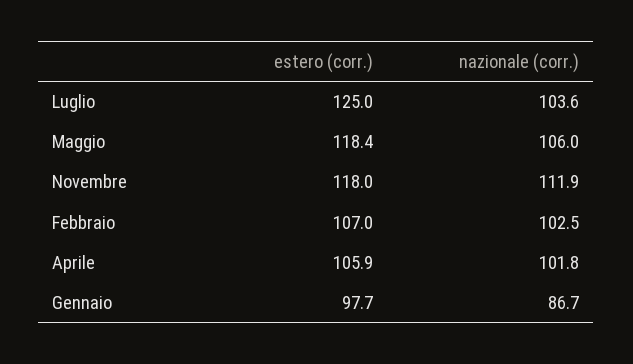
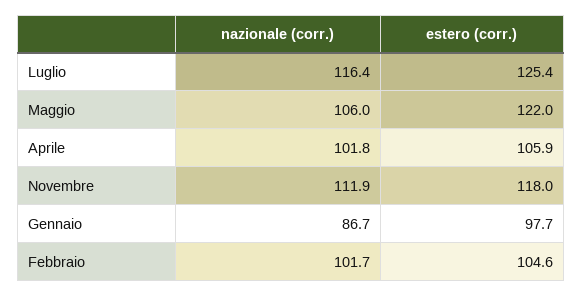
estero (corr.), Luglio: 125 -> 125.4
nazionale (corr.), Luglio: 103.6 -> 116.4
estero (corr.), Maggio: 118.4 -> 122
estero (corr.), Febbraio: 107 -> 104.6
nazionale (corr.), Febbraio: 102.5 -> 101.7

